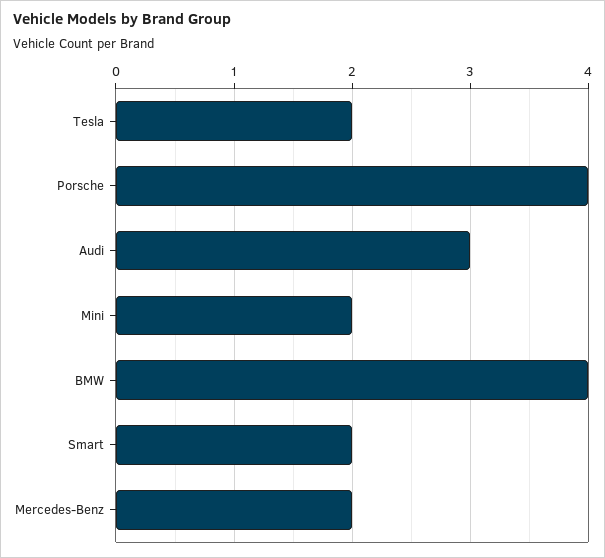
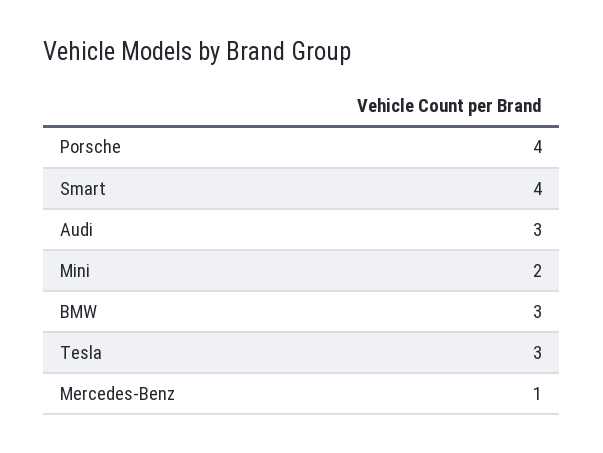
Tesla: 2 -> 3
BMW: 4 -> 3
Smart: 2 -> 4
Mercedes-Benz: 2 -> 1

